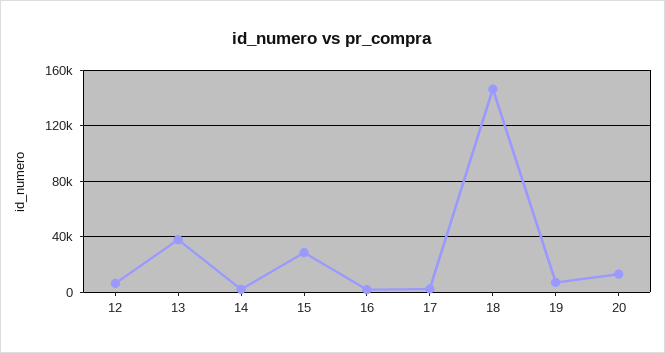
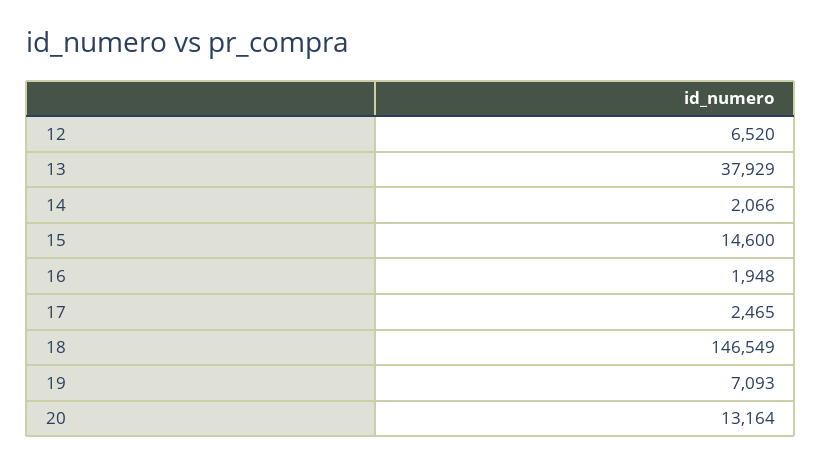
15: 30000 -> 14600

